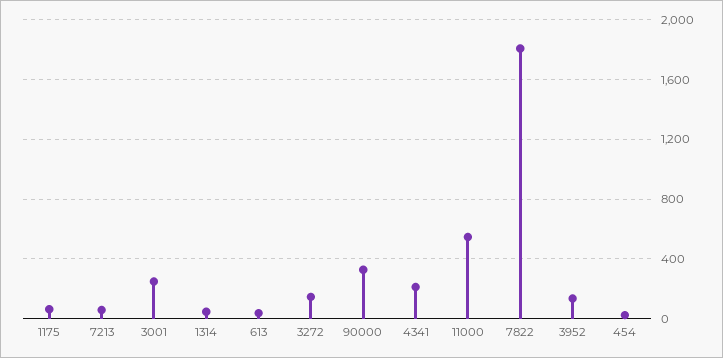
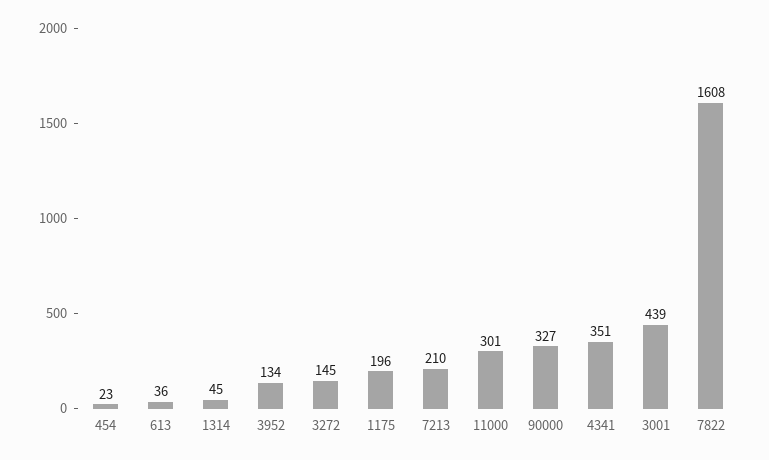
1175: 50 -> 196
7213: 50 -> 210
3001: 250 -> 439
4341: 200 -> 351
11000: 550 -> 301
7822: 1800 -> 1608

